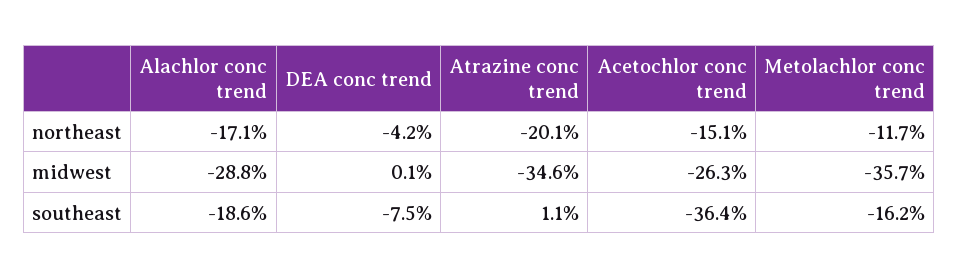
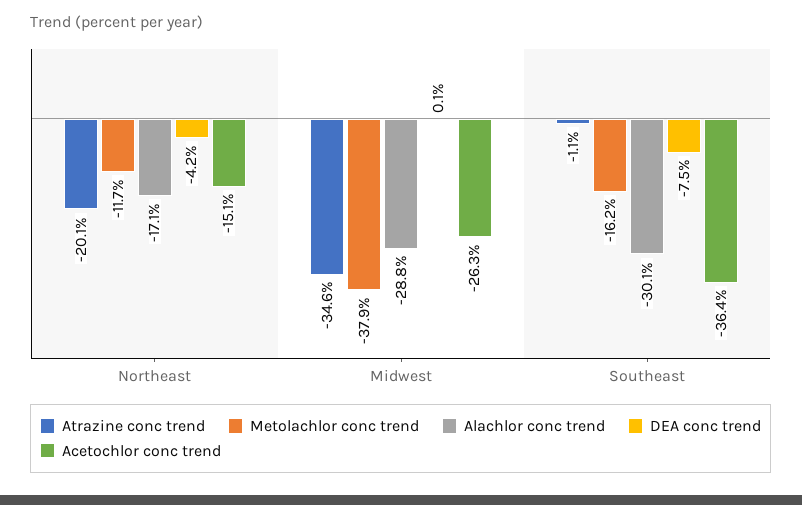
Metolachlor conc trend, midwest: -35.7 -> -37.9
Alachlor conc trend, southeast: -18.6 -> -30.1
Atrazine conc trend, southeast: 1.1 -> -1.1

